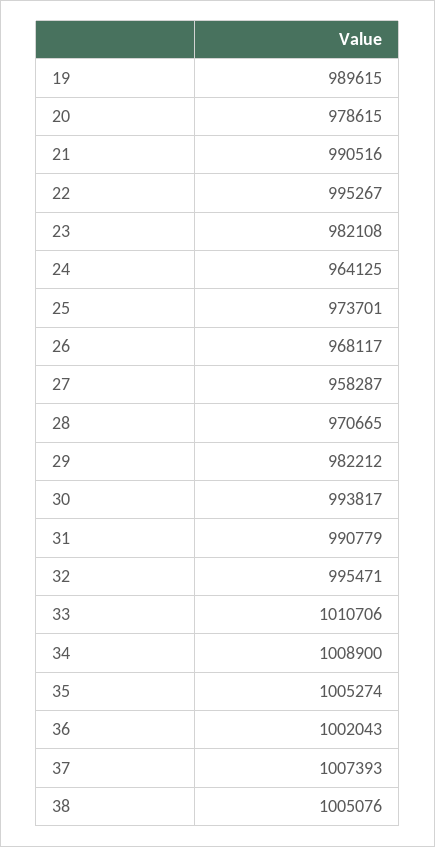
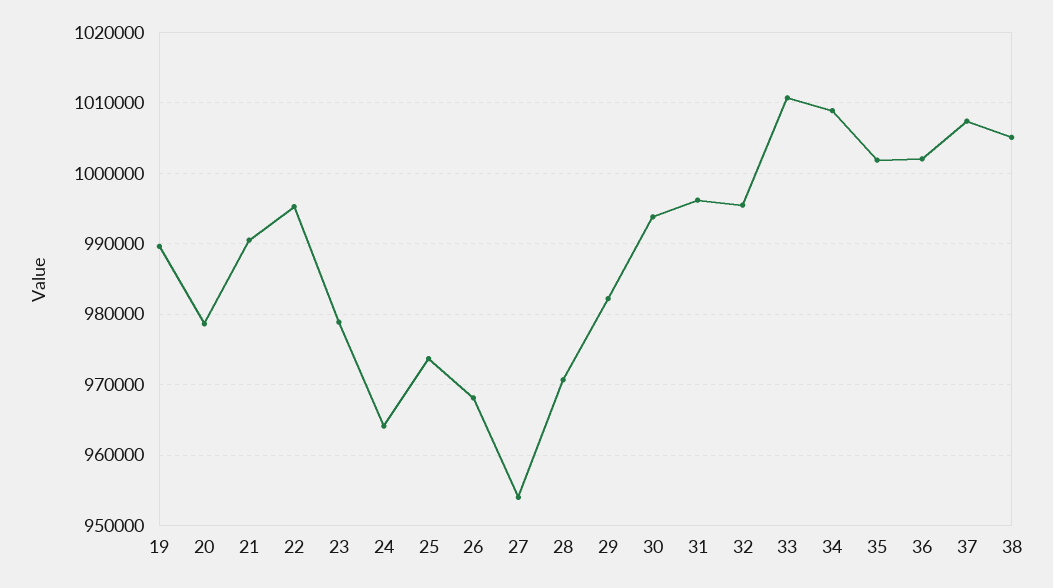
23: 982108 -> 979000
27: 958287 -> 954000
31: 990779 -> 996000
35: 1005274 -> 1002000

